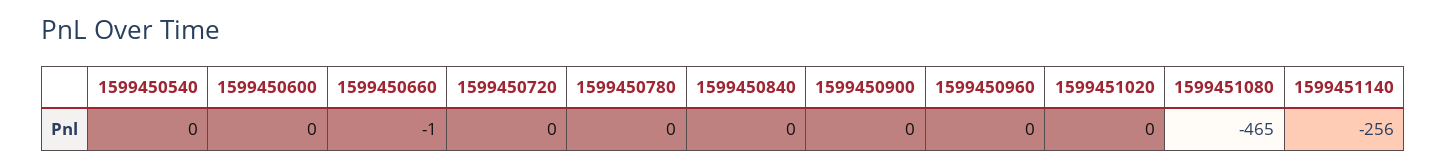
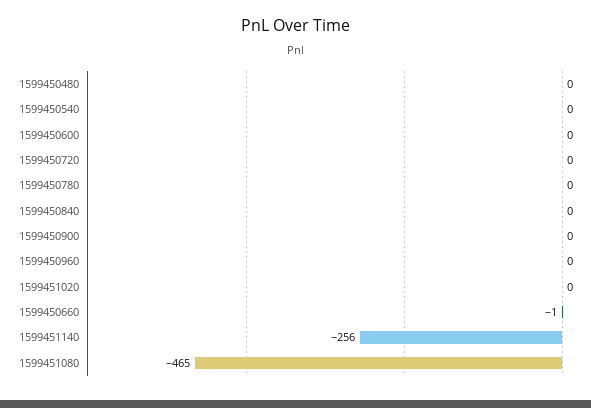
1599450480: none -> 0

